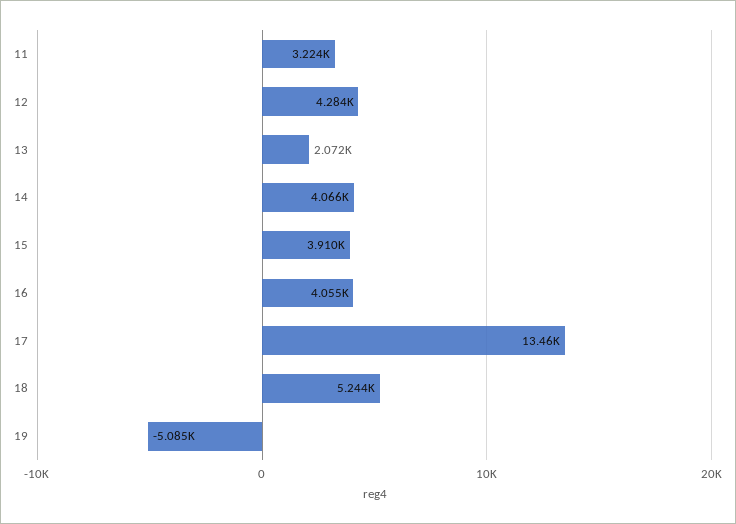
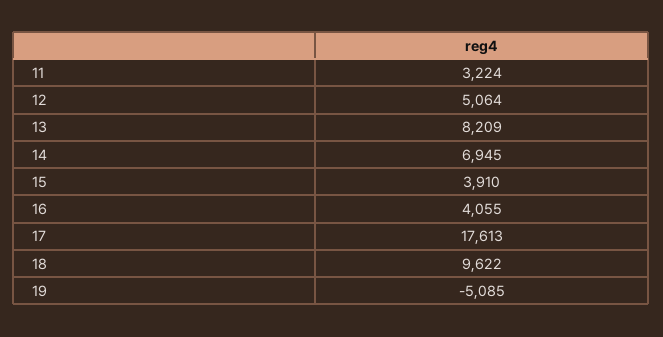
12: 4284 -> 5064
13: 2072 -> 8209
14: 4066 -> 6945
17: 13460 -> 17613
18: 5244 -> 9622

